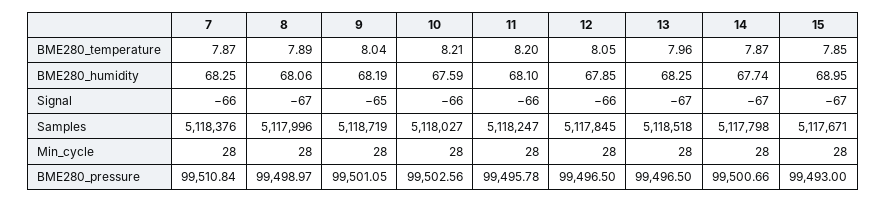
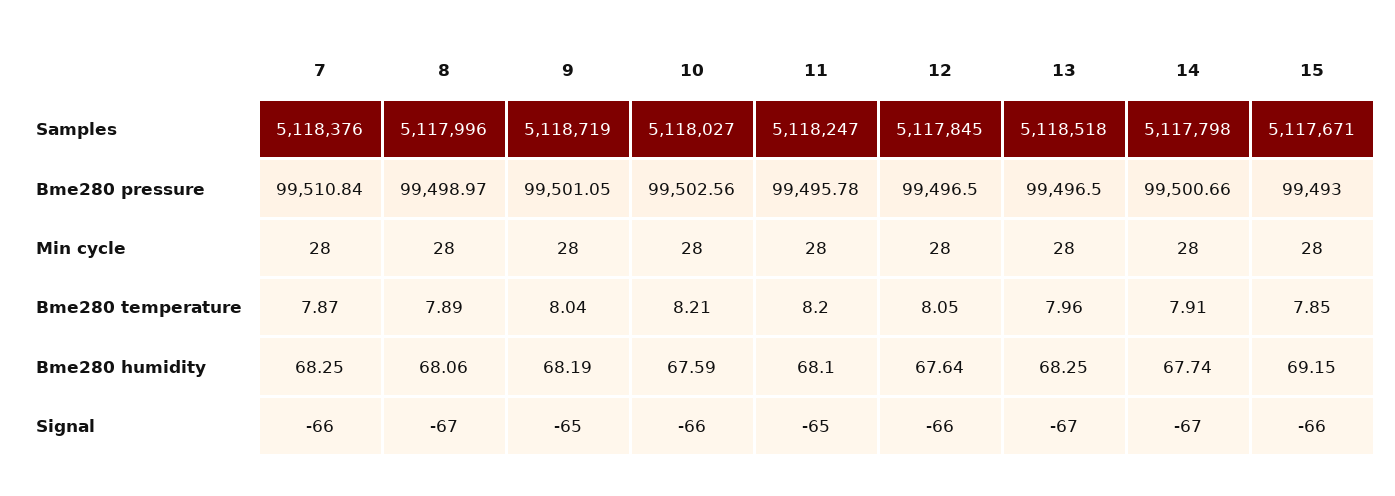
14, BME280_temperature: 7.87 -> 7.91
12, BME280_humidity: 67.85 -> 67.64
15, BME280_humidity: 68.95 -> 69.15
11, Signal: -66 -> -65
15, Signal: -67 -> -66

